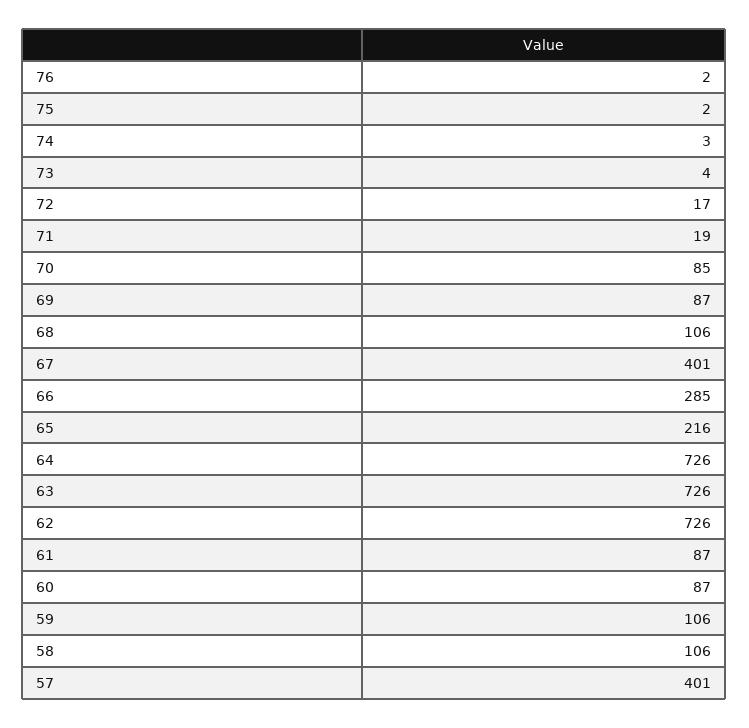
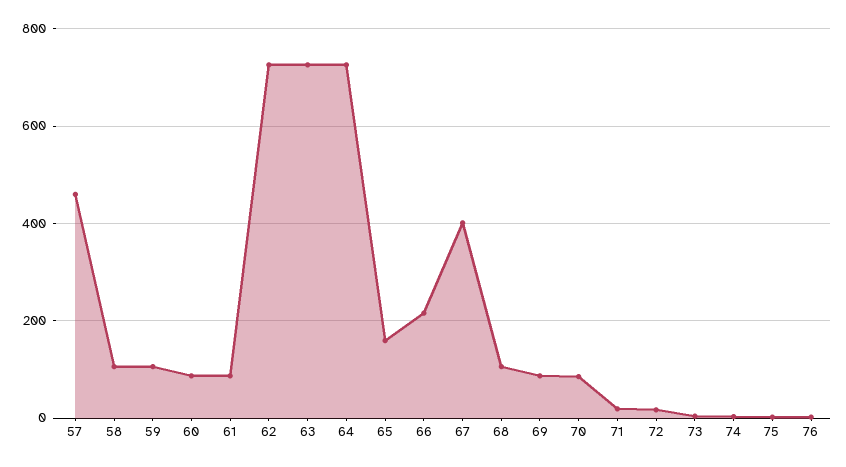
66: 285 -> 220
65: 216 -> 160
57: 401 -> 460

